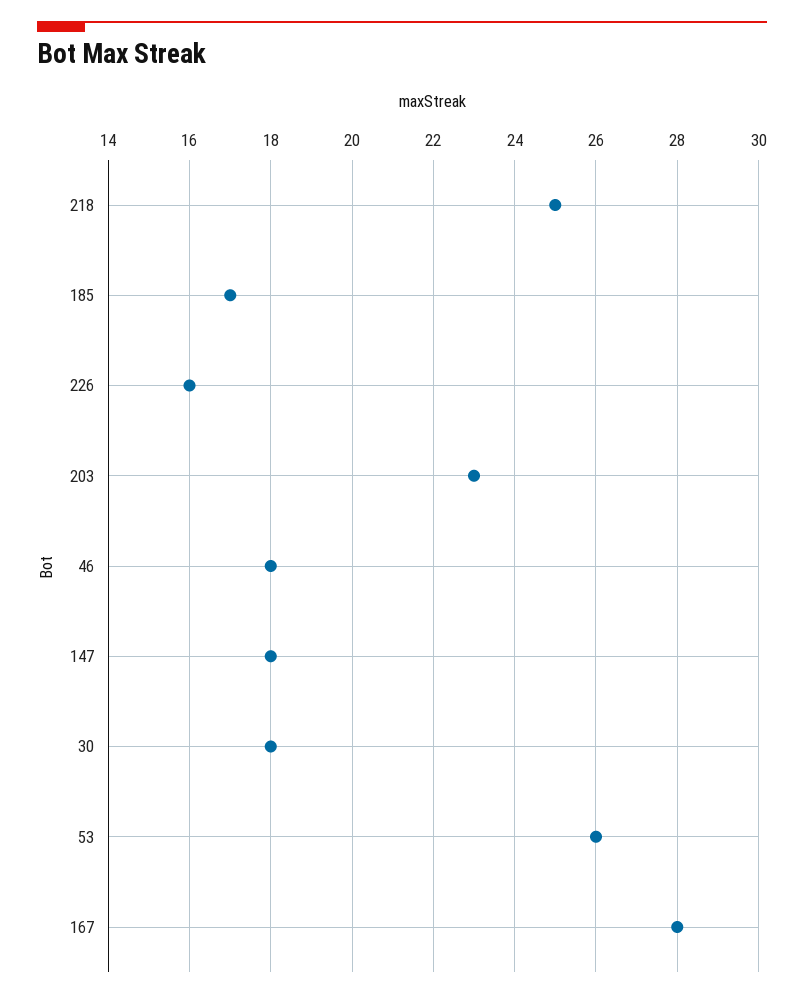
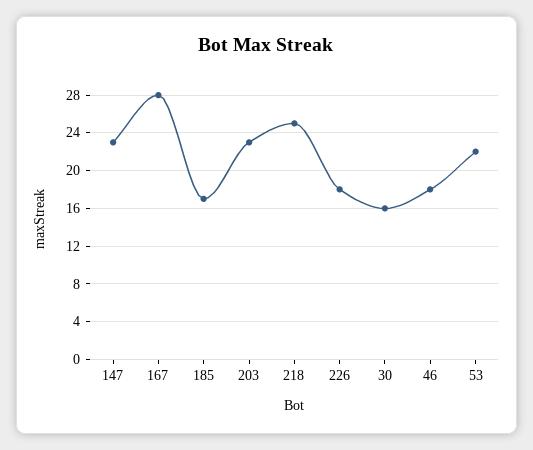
226: 16 -> 18
147: 18 -> 23
30: 18 -> 16
53: 26 -> 22

